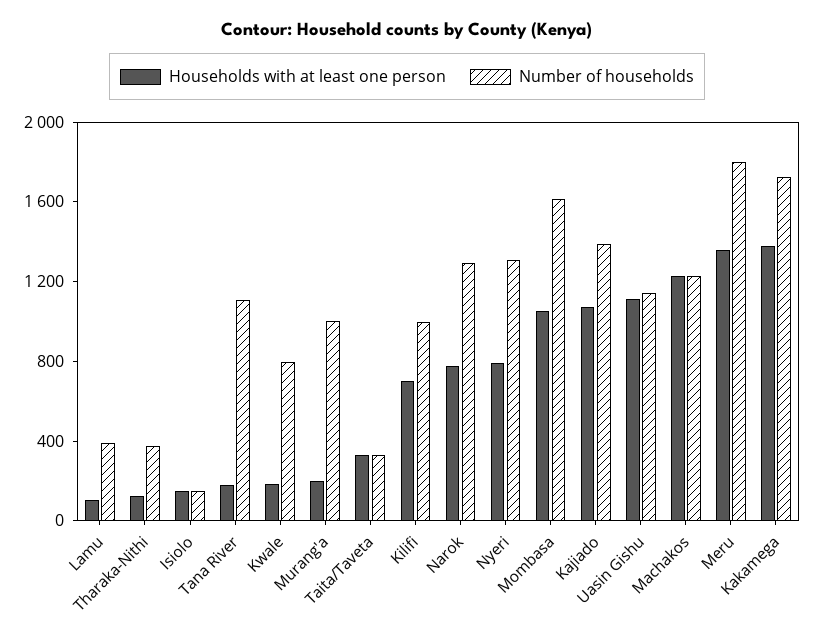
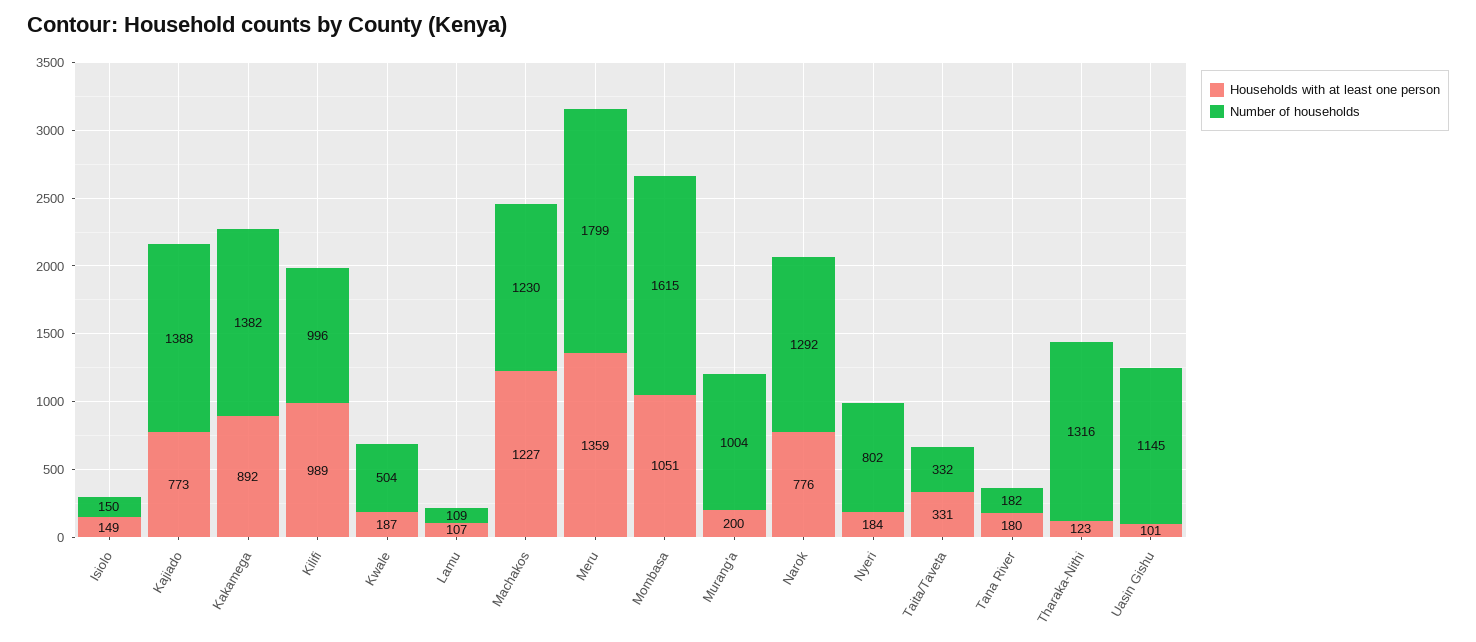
Number of households, Lamu: 400 -> 109
Number of households, Tharaka-Nithi: 400 -> 1316
Number of households, Tana River: 1100 -> 182
Number of households, Kwale: 800 -> 504
Households with at least one person, Kilifi: 700 -> 989
Households with at least one person, Nyeri: 800 -> 184
Number of households, Nyeri: 1300 -> 802
Households with at least one person, Kajiado: 1100 -> 773
Households with at least one person, Uasin Gishu: 1100 -> 101
Households with at least one person, Kakamega: 1400 -> 892
Number of households, Kakamega: 1700 -> 1382

